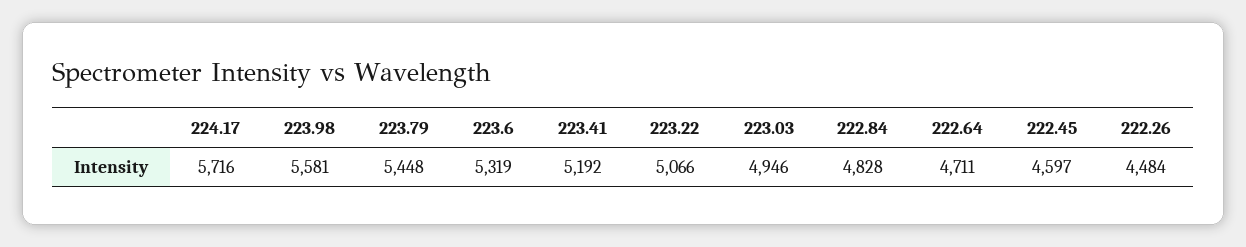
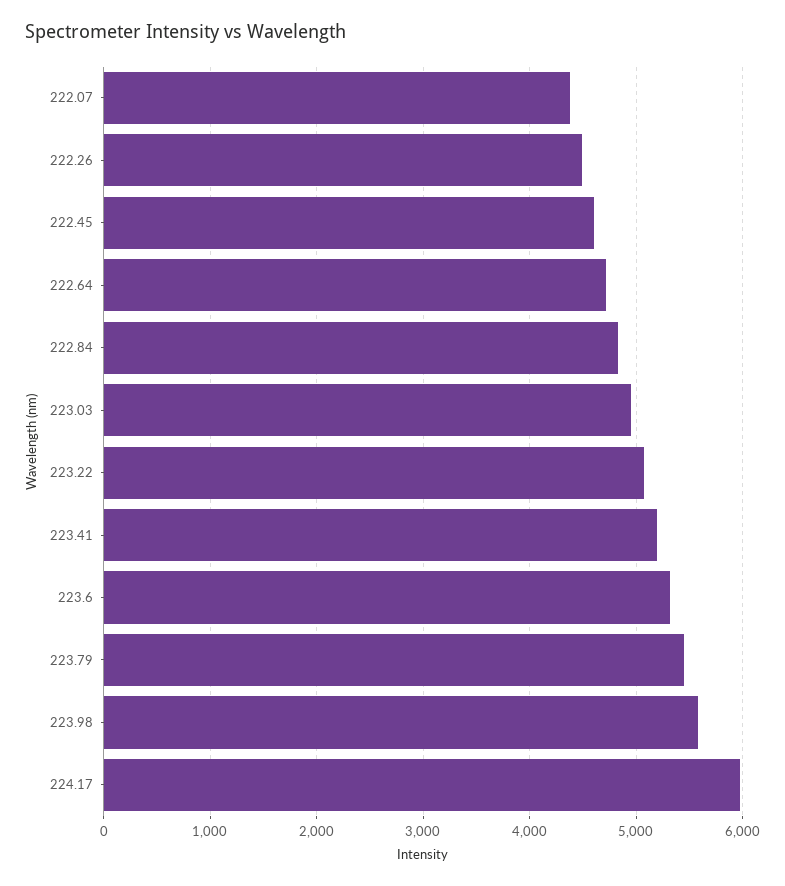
224.17: 5716 -> 6000
222.07: none -> 4400

